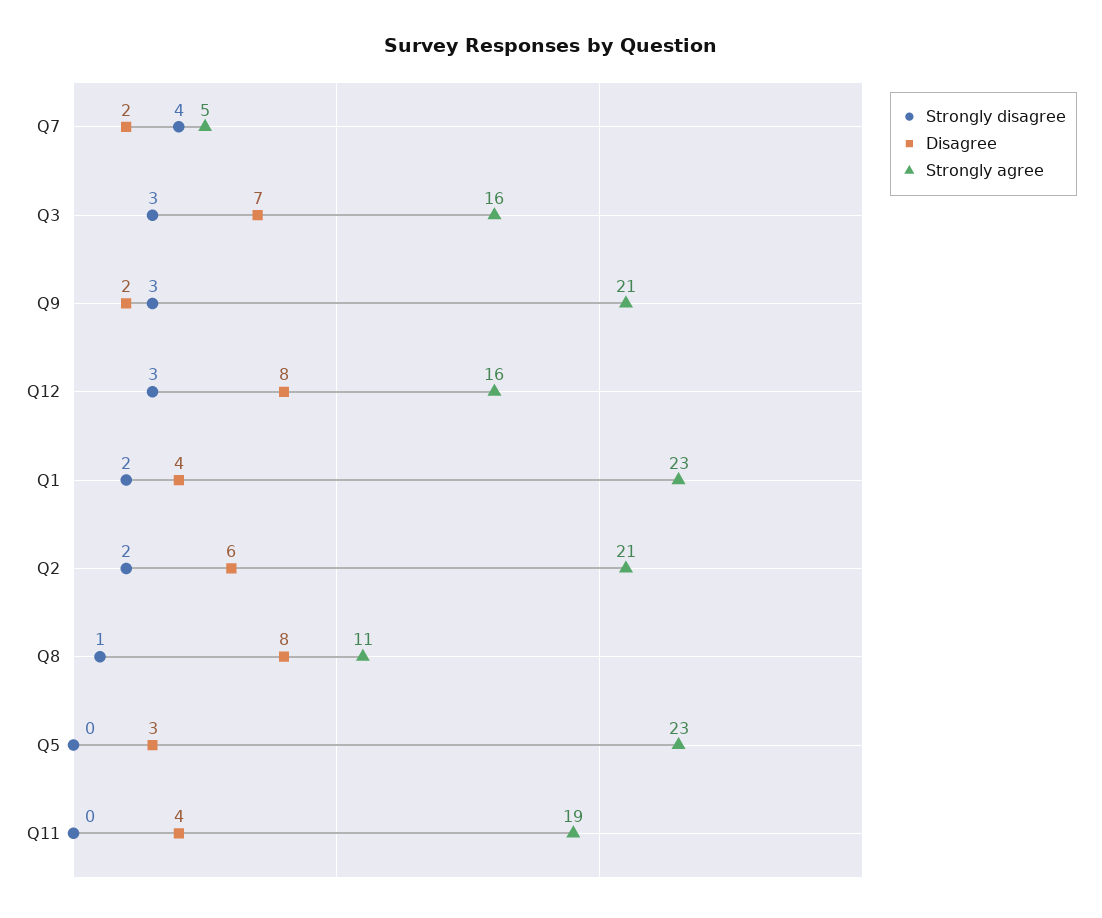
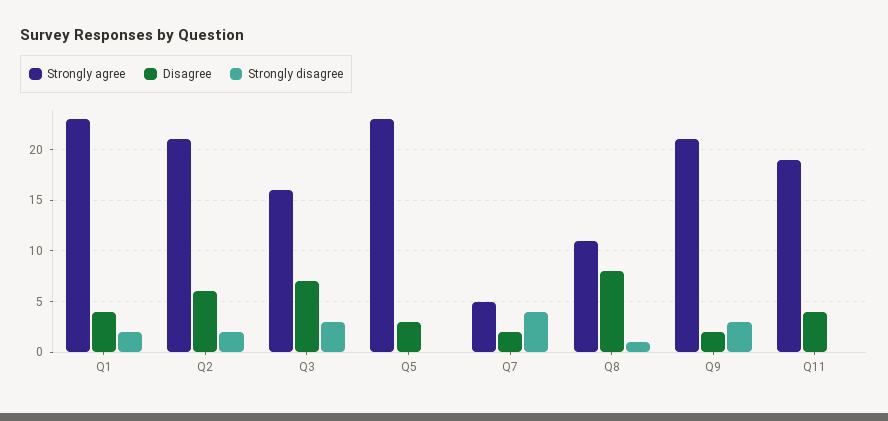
Strongly disagree, Q12: 3 -> none
Disagree, Q12: 8 -> none
Strongly agree, Q12: 16 -> none

